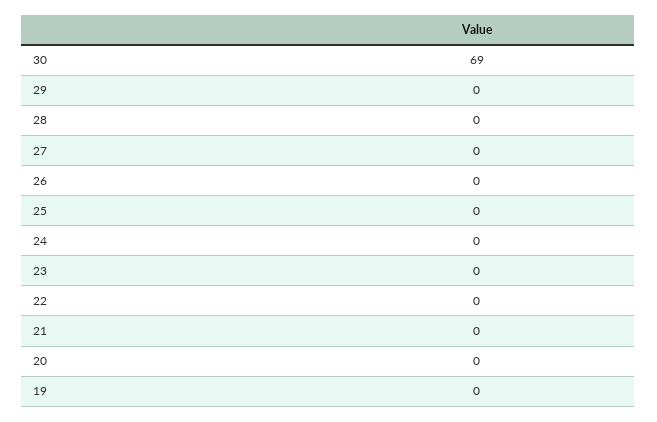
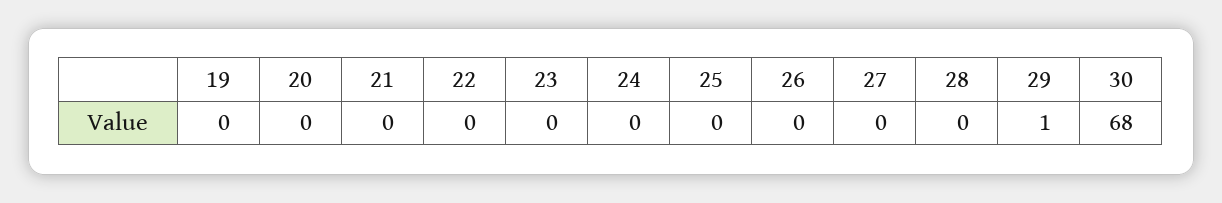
30: 69 -> 68
29: 0 -> 1

